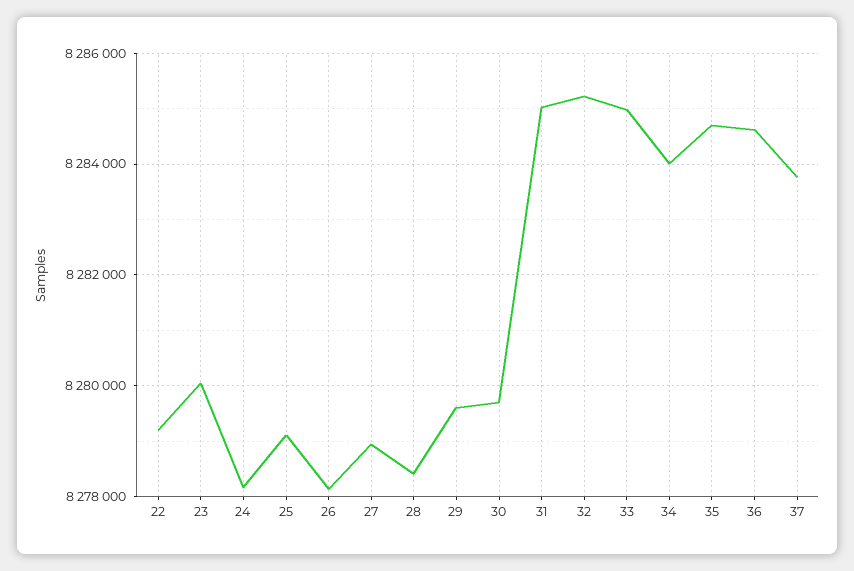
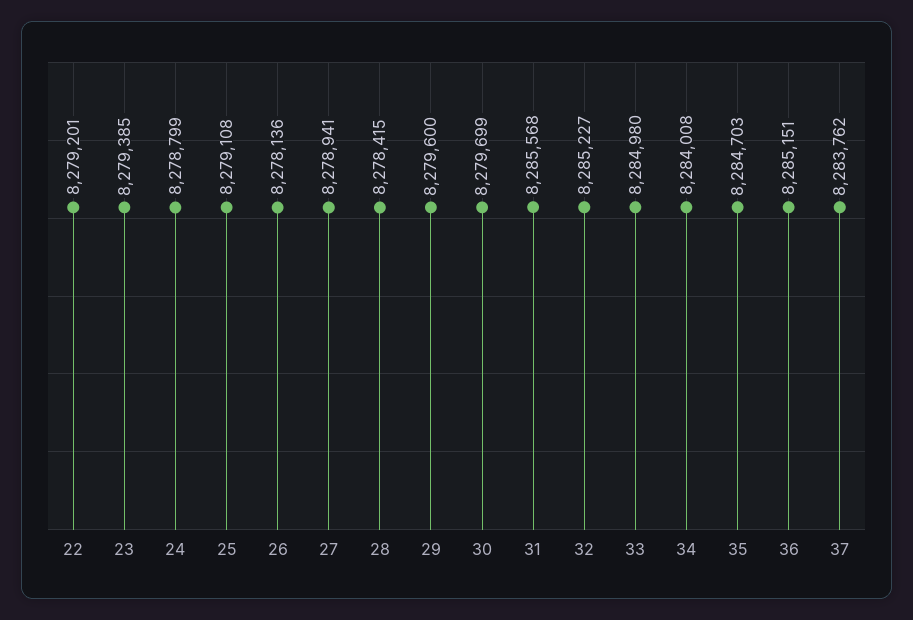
23: 8280000 -> 8279385
24: 8278200 -> 8278799
31: 8285000 -> 8285568
36: 8284600 -> 8285151

